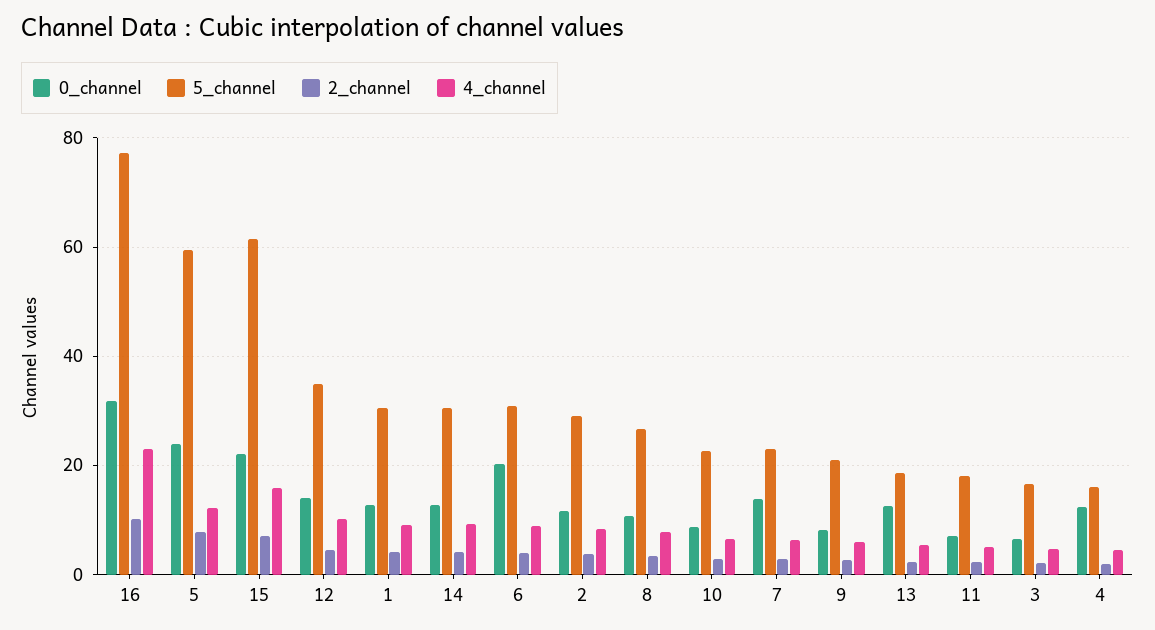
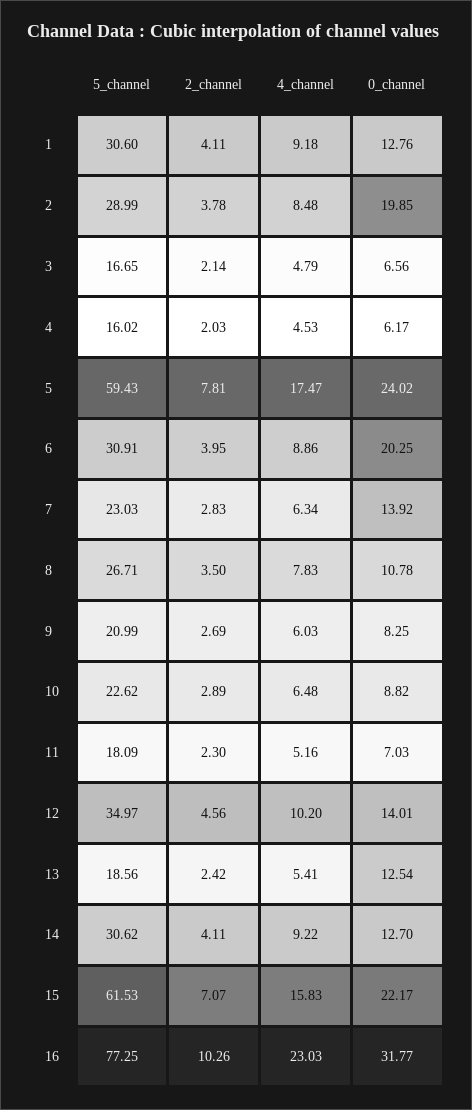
4_channel, 5: 12 -> 17.47
0_channel, 2: 12 -> 19.85
0_channel, 4: 12 -> 6.17

